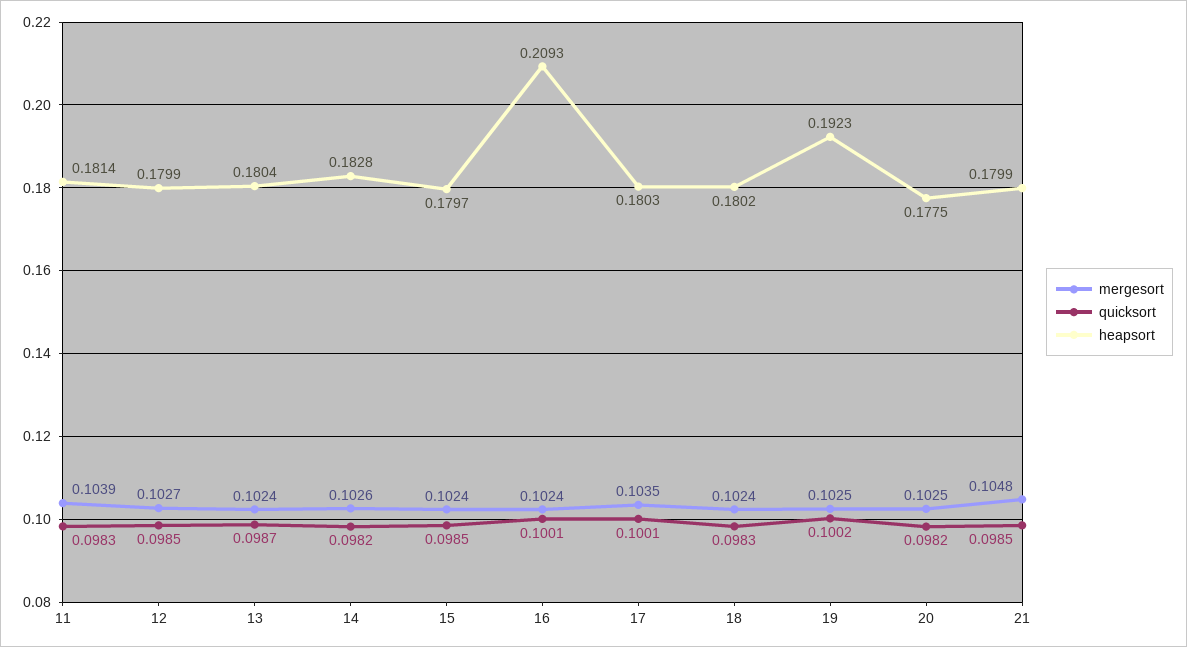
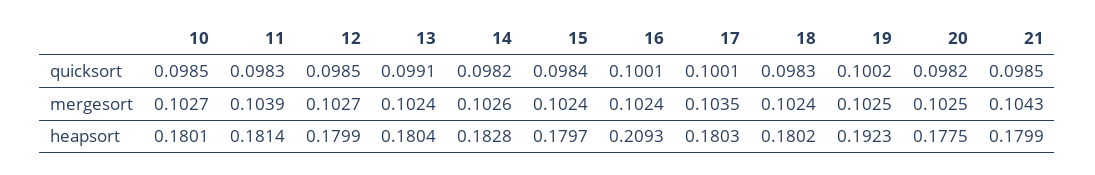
quicksort, 13: 0.0987 -> 0.0991
quicksort, 15: 0.0985 -> 0.0984
mergesort, 21: 0.1048 -> 0.1043
quicksort, 10: none -> 0.0985
mergesort, 10: none -> 0.1027
heapsort, 10: none -> 0.1801

